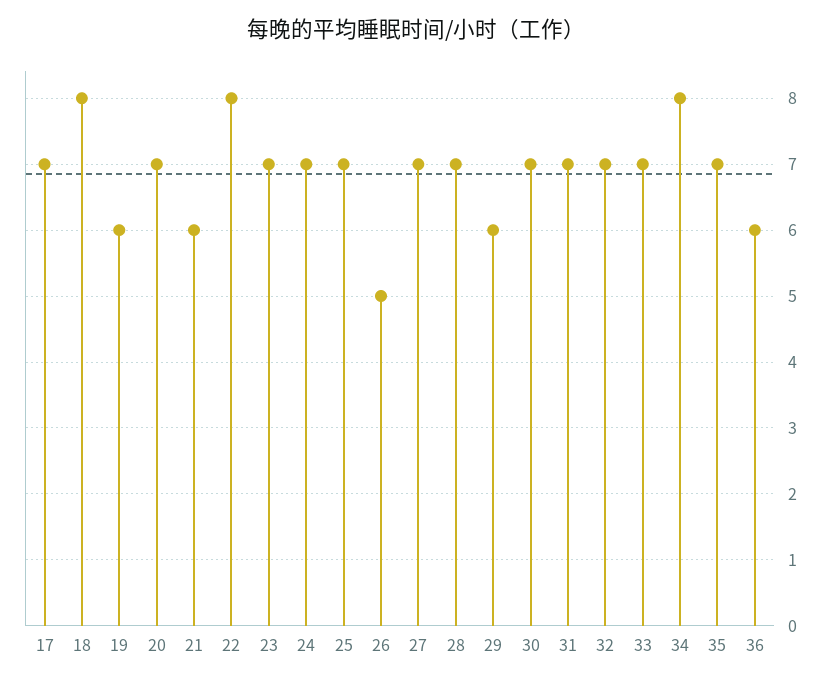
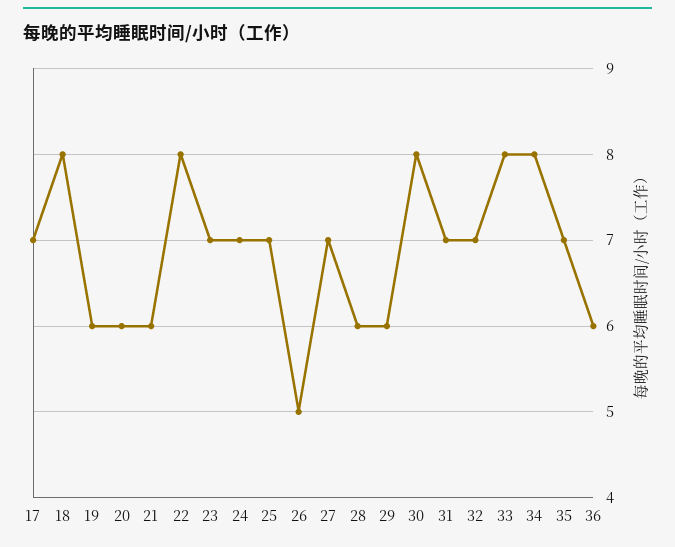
20: 7 -> 6
28: 7 -> 6
30: 7 -> 8
33: 7 -> 8

